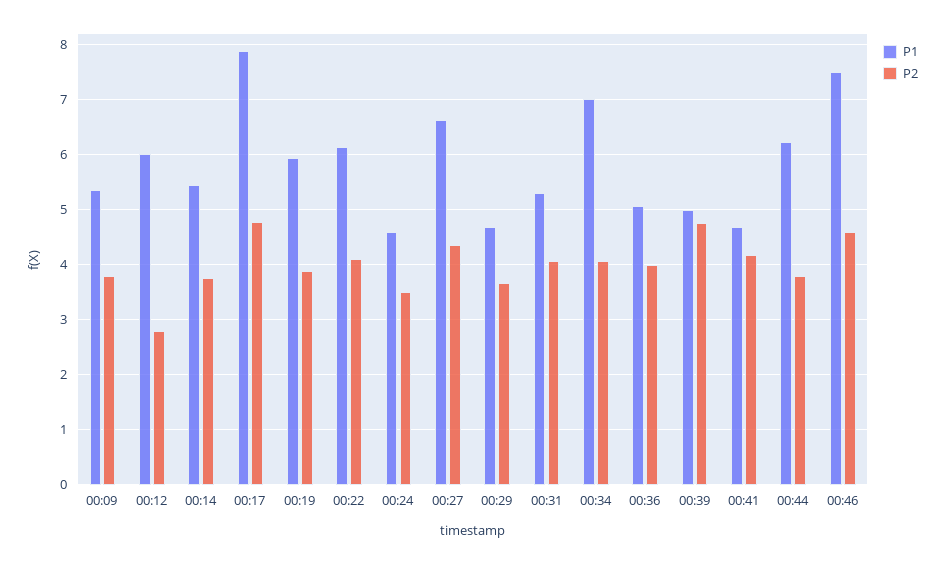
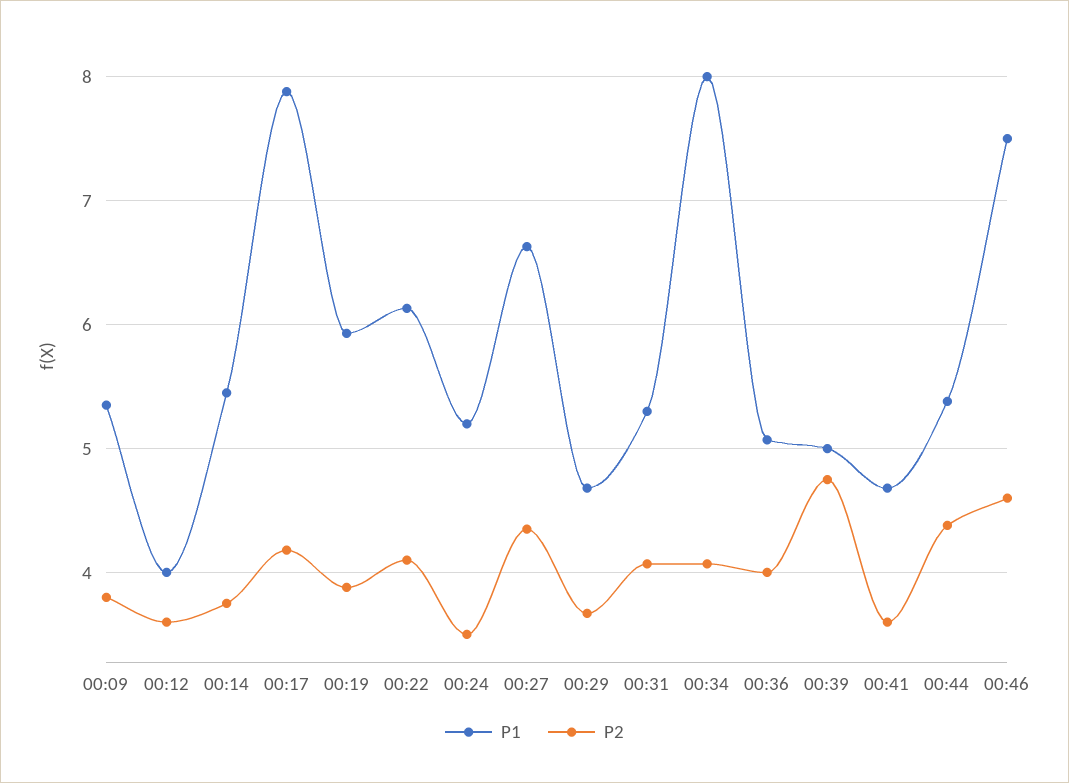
P1, 00:12: 6 -> 4
P2, 00:12: 2.8 -> 3.6
P2, 00:17: 4.8 -> 4.2
P1, 00:24: 4.6 -> 5.2
P1, 00:34: 7 -> 8
P2, 00:41: 4.2 -> 3.6
P1, 00:44: 6.2 -> 5.4
P2, 00:44: 3.8 -> 4.4

